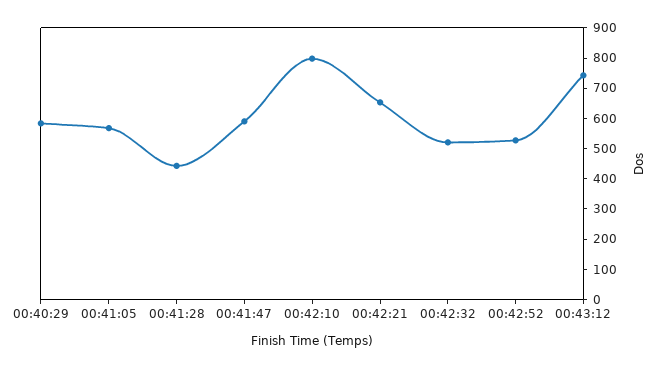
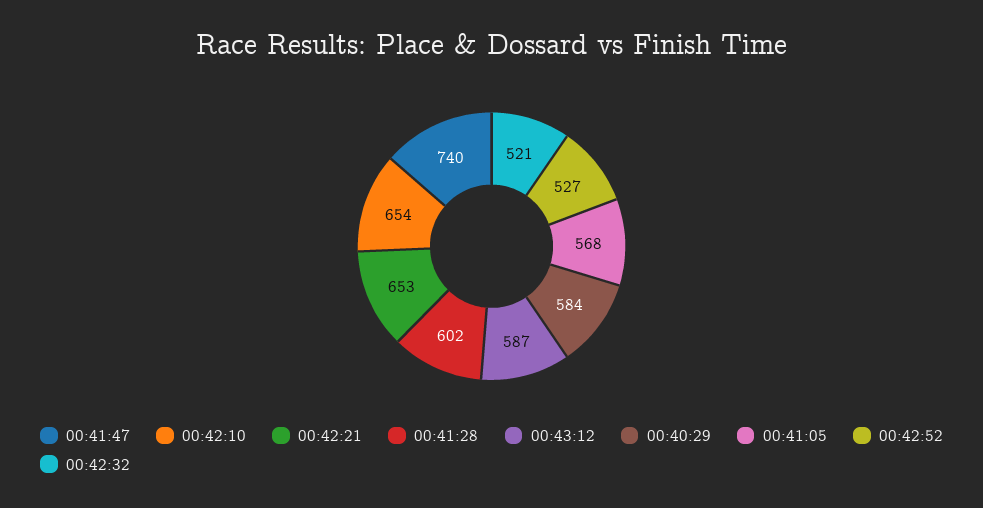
00:41:28: 450 -> 602
00:41:47: 600 -> 740
00:42:10: 800 -> 654
00:43:12: 750 -> 587

